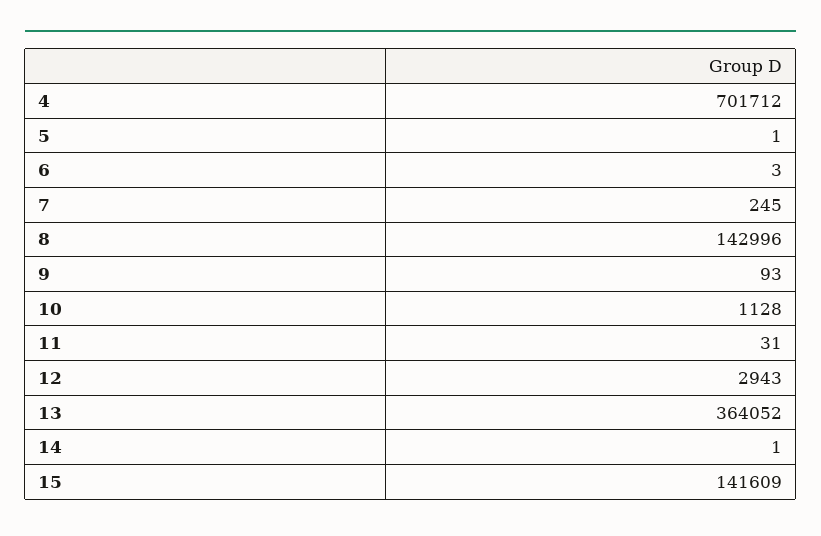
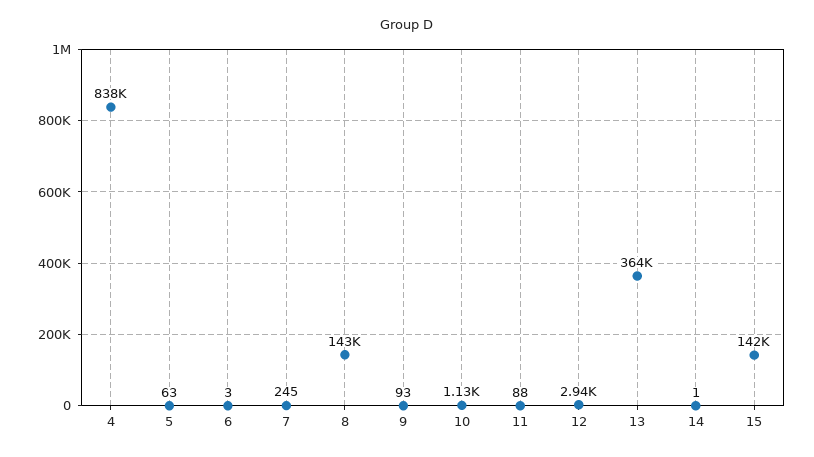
4: 701712 -> 838000
5: 1 -> 63
11: 31 -> 88

